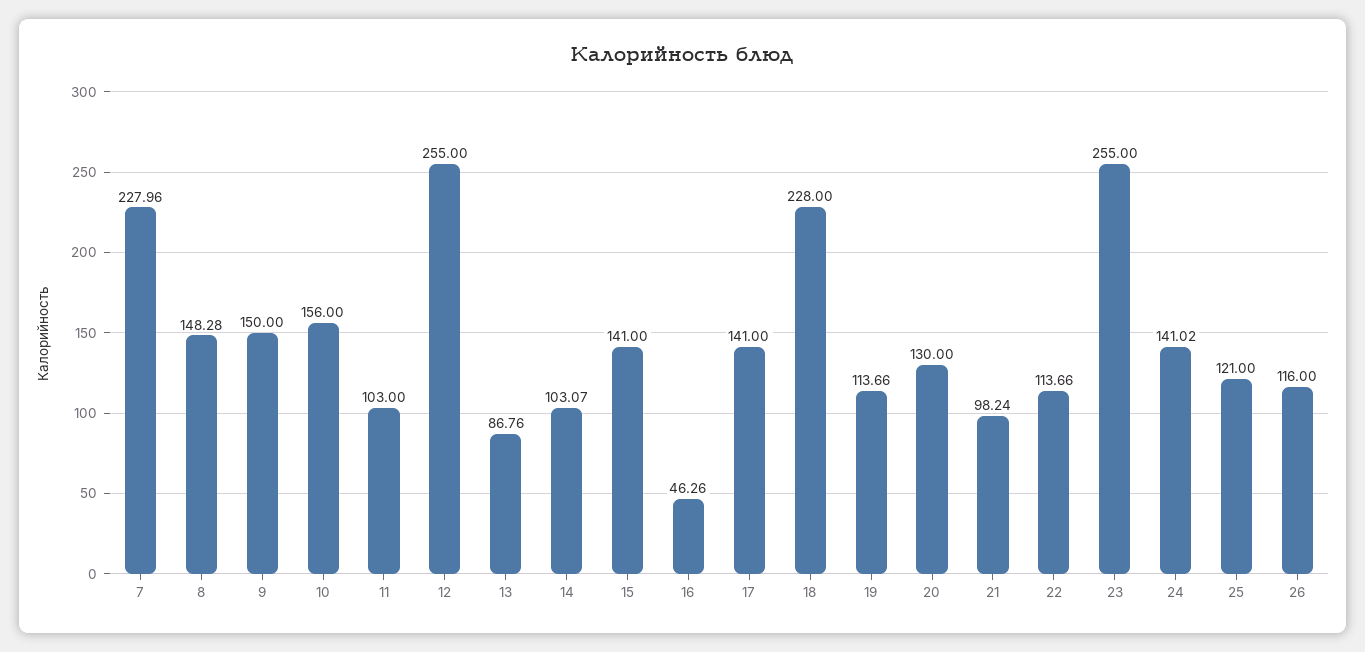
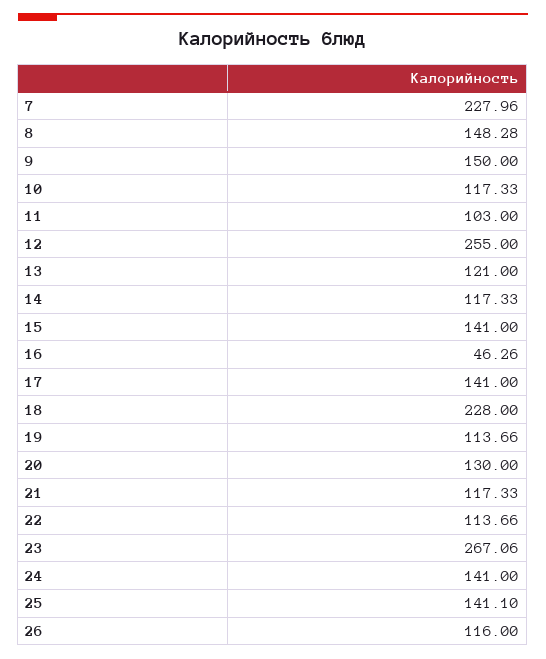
10: 156 -> 117.33
13: 86.76 -> 121
14: 103.07 -> 117.33
21: 98.24 -> 117.33
23: 255 -> 267.06
24: 141.02 -> 141
25: 121 -> 141.1

